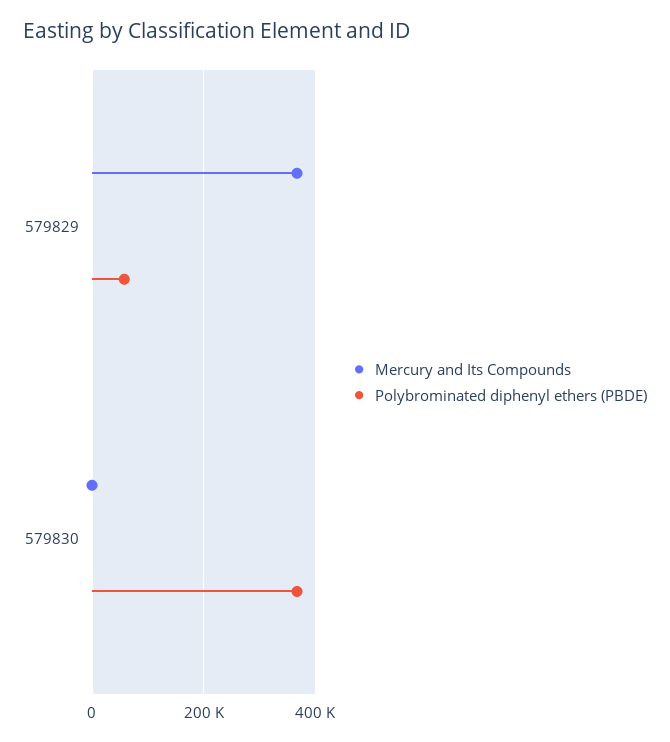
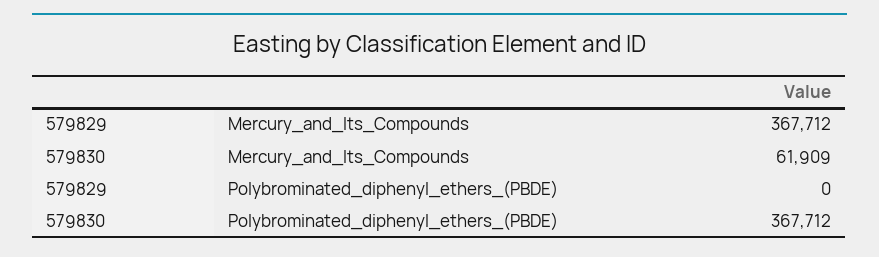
Polybrominated diphenyl ethers (PBDE), 579829: 60000 -> 0
Mercury and Its Compounds, 579830: 0 -> 61909

